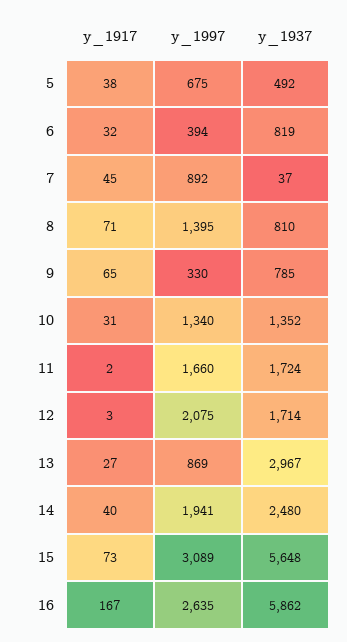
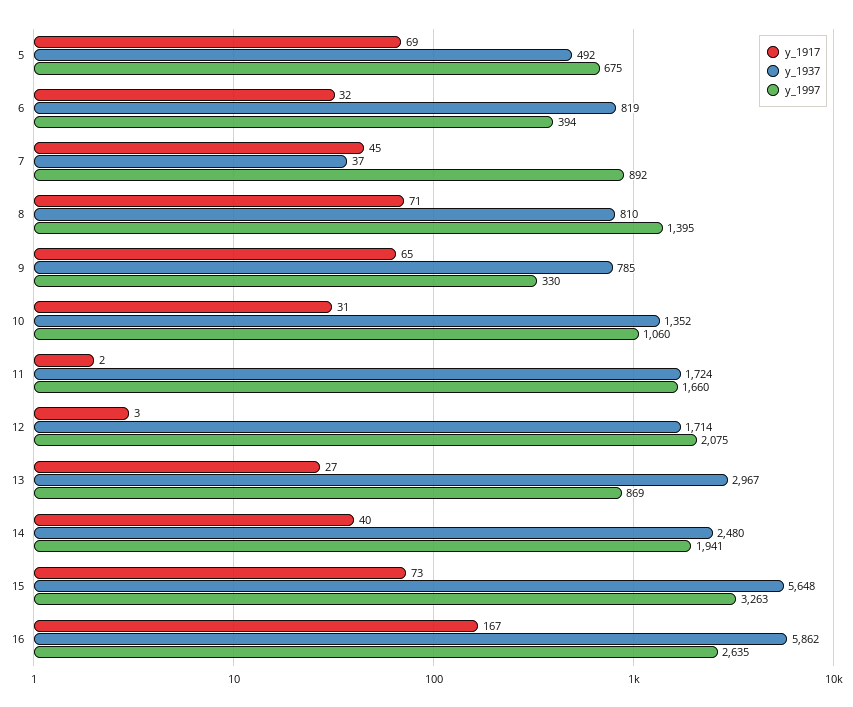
y_1917, 5: 38 -> 69
y_1997, 10: 1340 -> 1060
y_1997, 15: 3089 -> 3263

